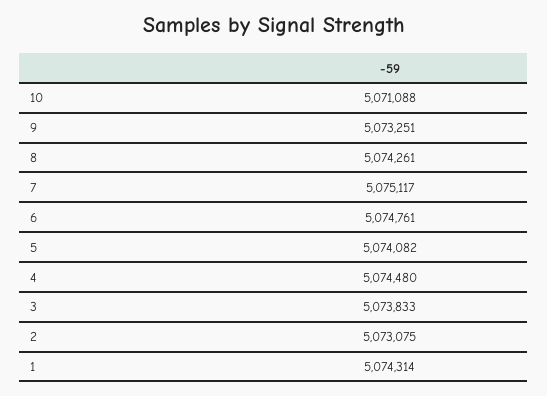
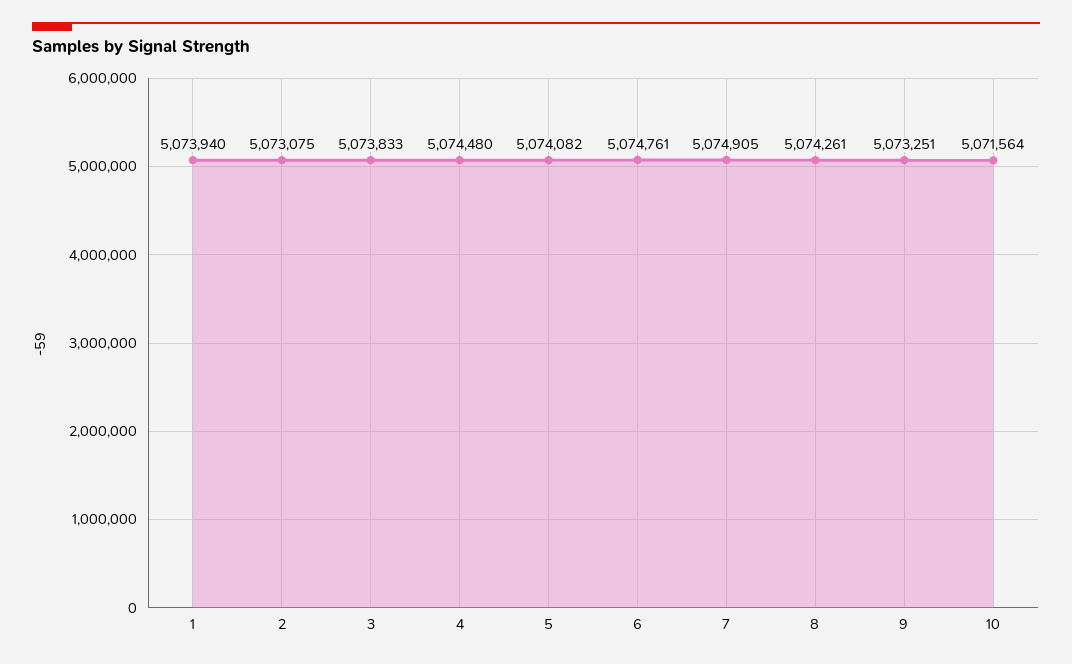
10: 5071088 -> 5071564
7: 5075117 -> 5074905
1: 5074314 -> 5073940

